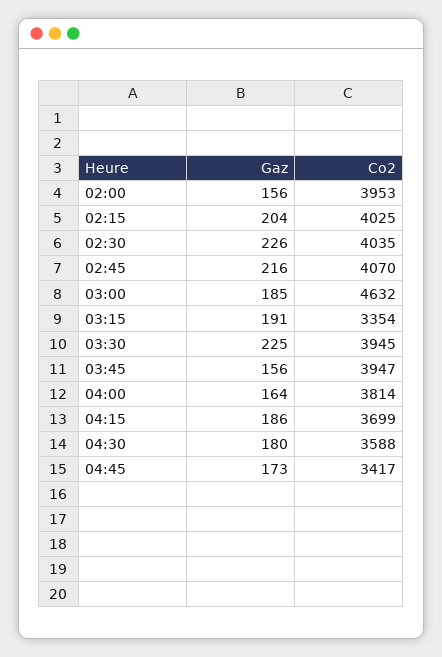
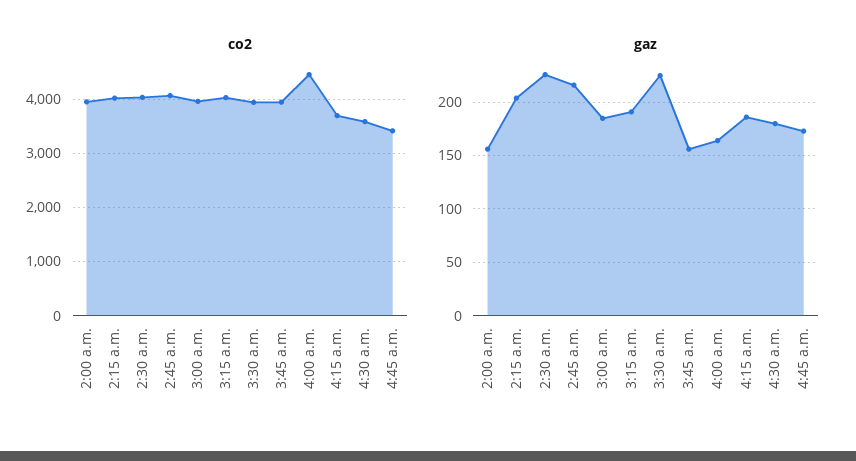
Co2, 03:00: 4632 -> 4000
Co2, 03:15: 3354 -> 4000
Co2, 04:00: 3814 -> 4400

